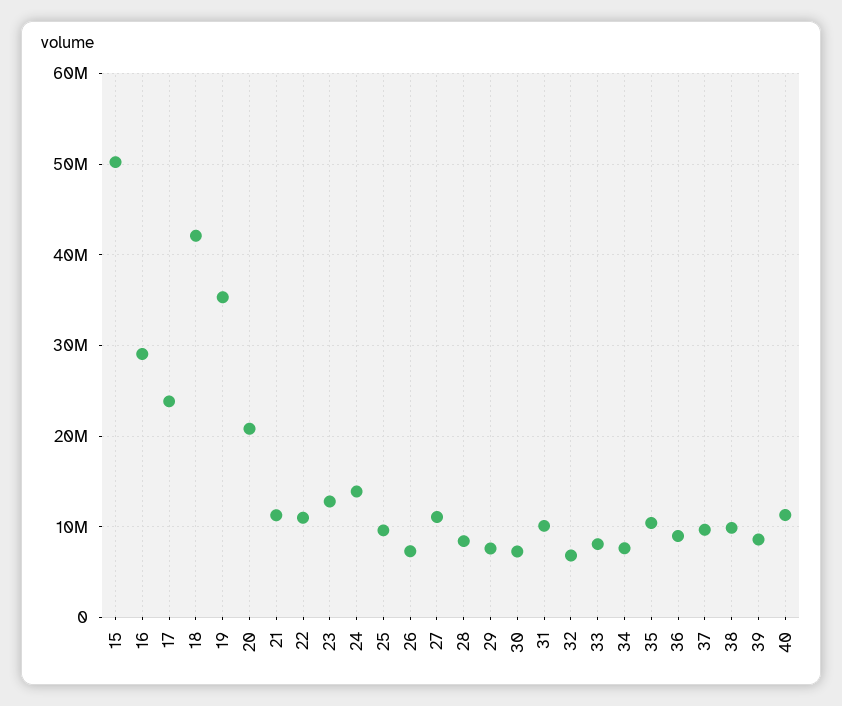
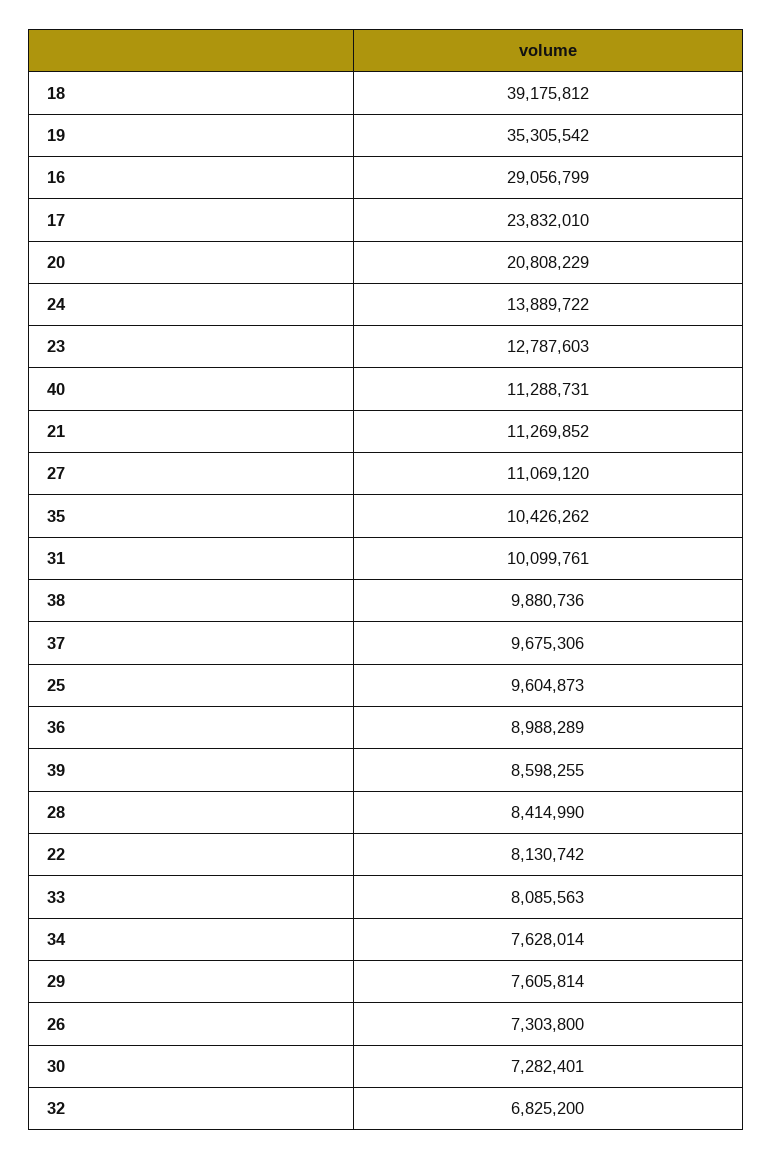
15: 50000000 -> none
18: 42000000 -> 39175812
22: 11000000 -> 8130742

